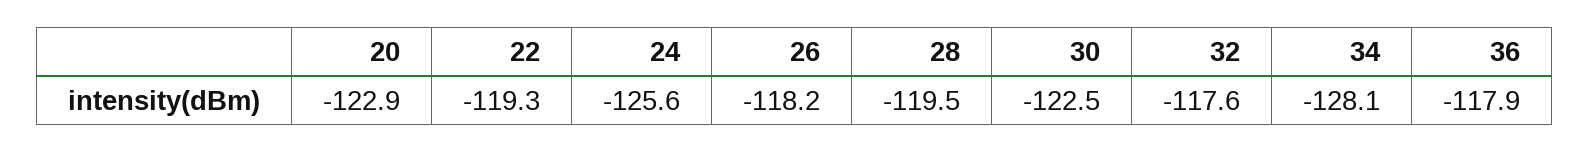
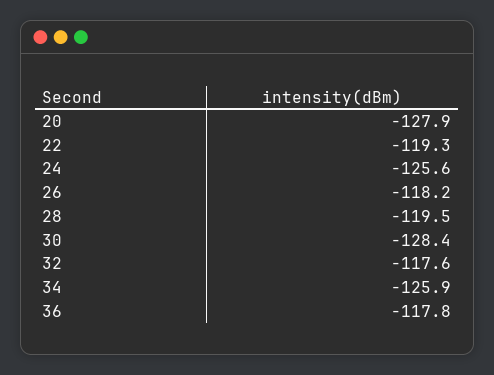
20: -122.9 -> -127.9
30: -122.5 -> -128.4
34: -128.1 -> -125.9
36: -117.9 -> -117.8

